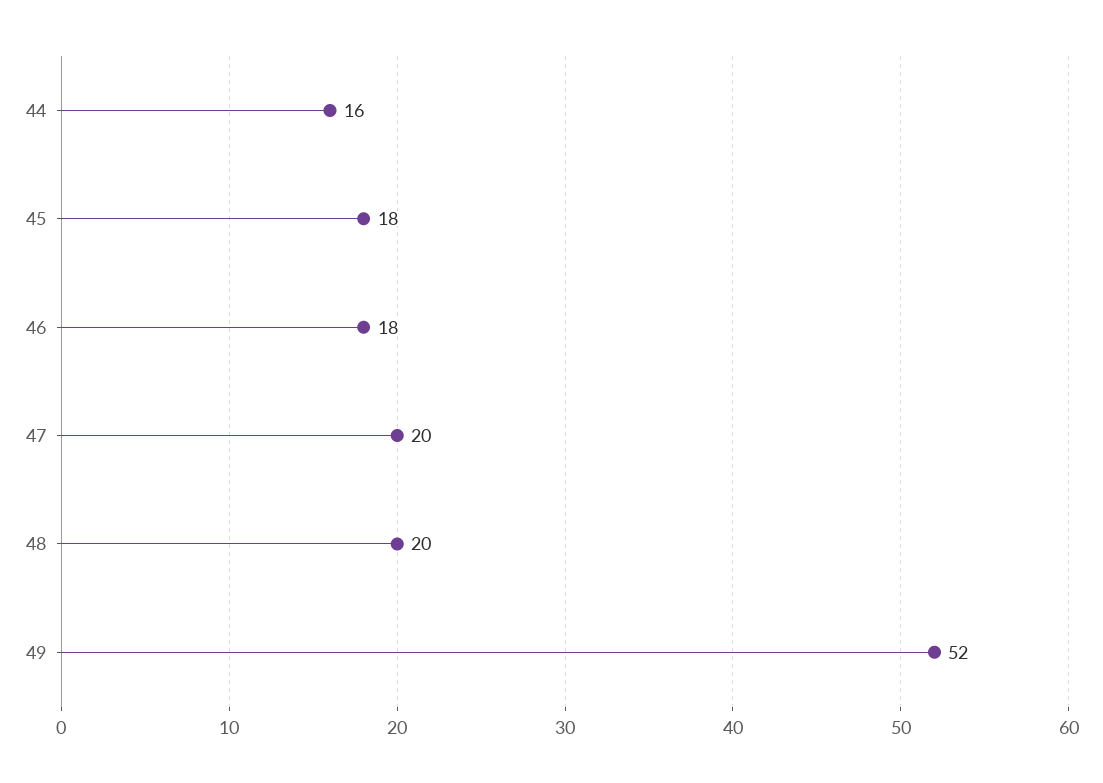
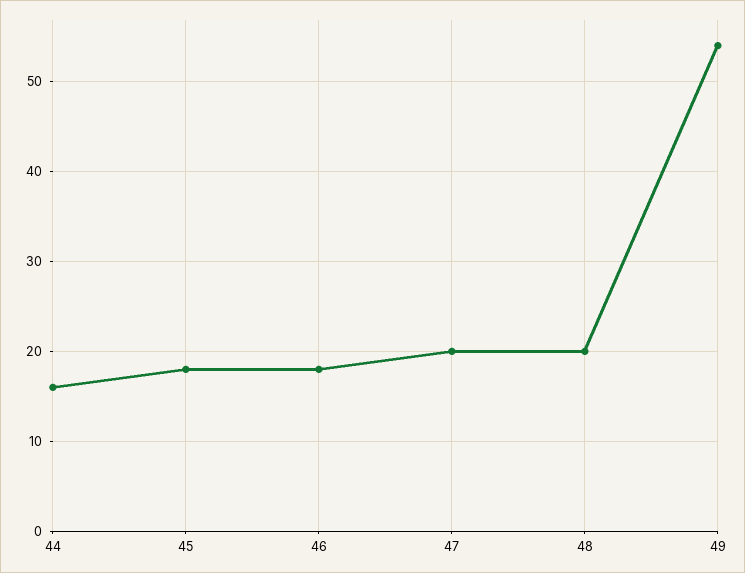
49: 52 -> 54

